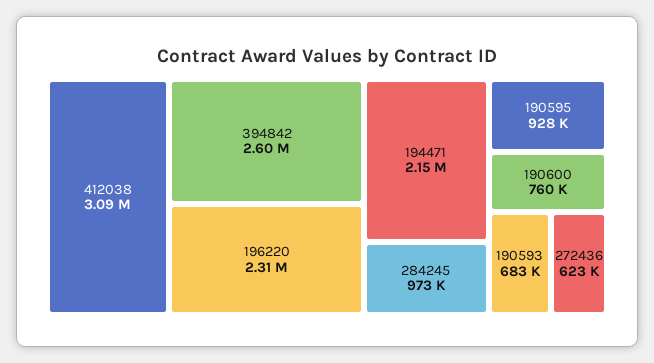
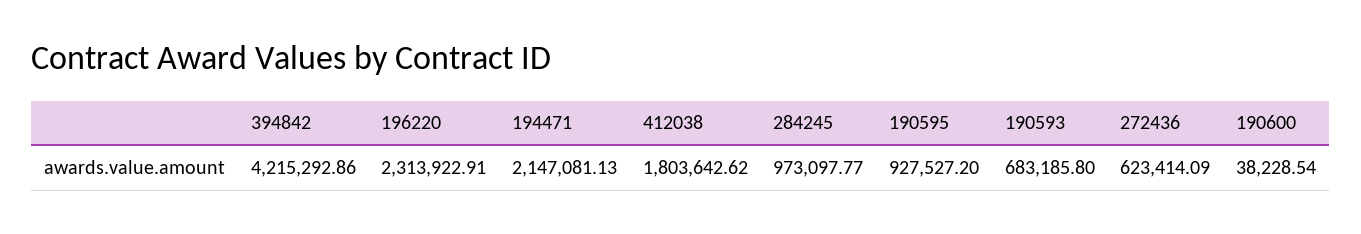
412038: 3090000 -> 1803642.62
394842: 2600000 -> 4215292.86
190600: 760000 -> 38228.54

